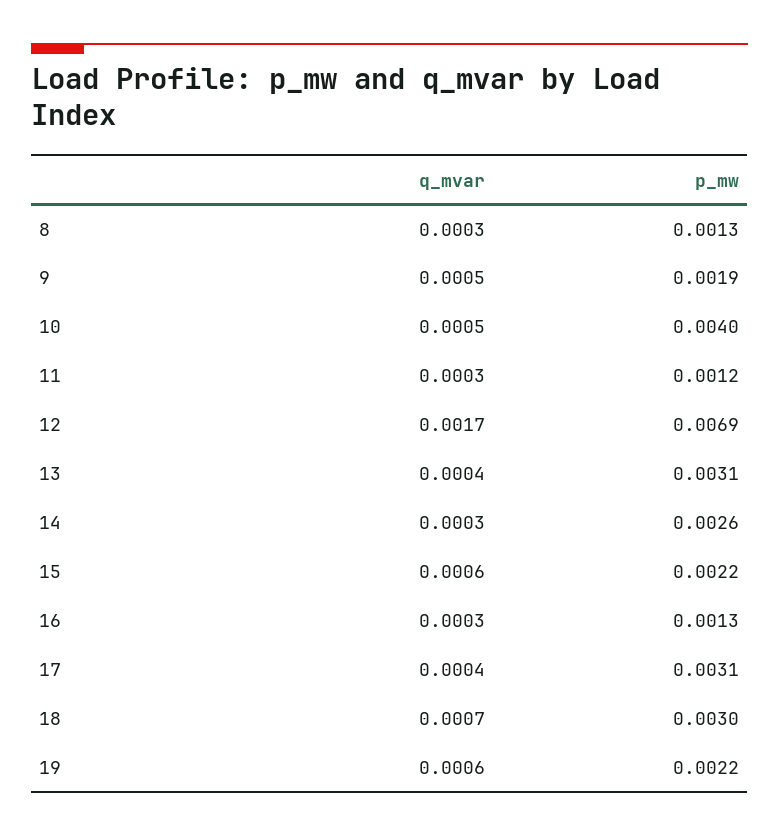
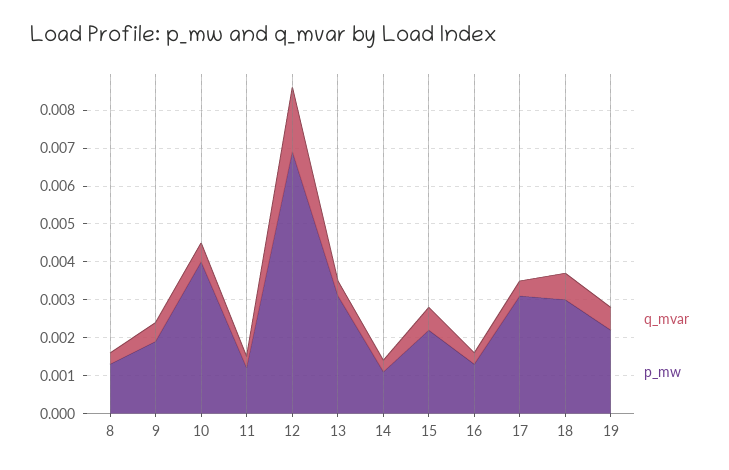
p_mw, 14: 0.0026 -> 0.001

